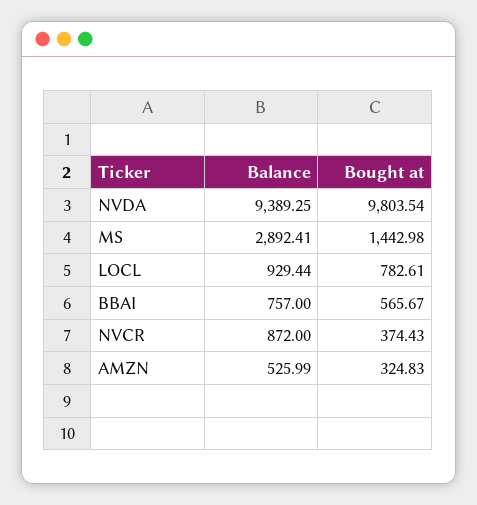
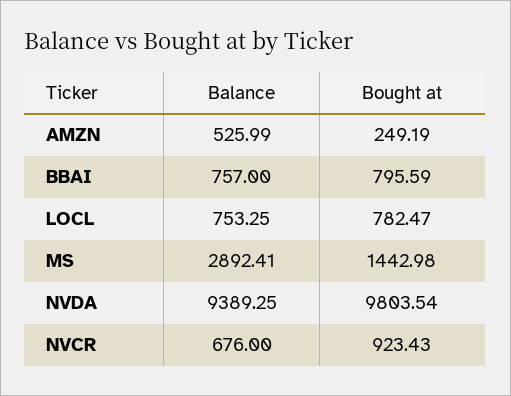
Balance, LOCL: 929.44 -> 753.25
Bought at, LOCL: 782.61 -> 782.47
Bought at, BBAI: 565.67 -> 795.59
Balance, NVCR: 872 -> 676
Bought at, NVCR: 374.43 -> 923.43
Bought at, AMZN: 324.83 -> 249.19

